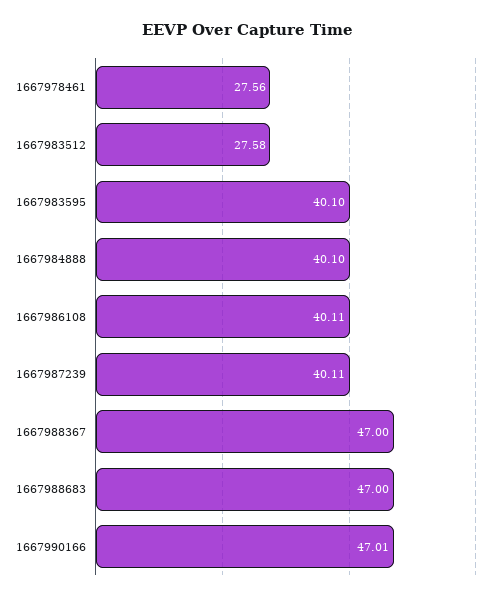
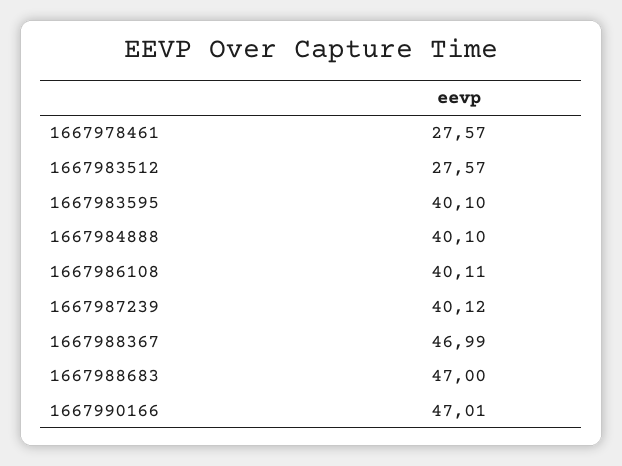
1667978461: 27.56 -> 27.57
1667983512: 27.58 -> 27.57
1667987239: 40.11 -> 40.12
1667988367: 47 -> 46.99

